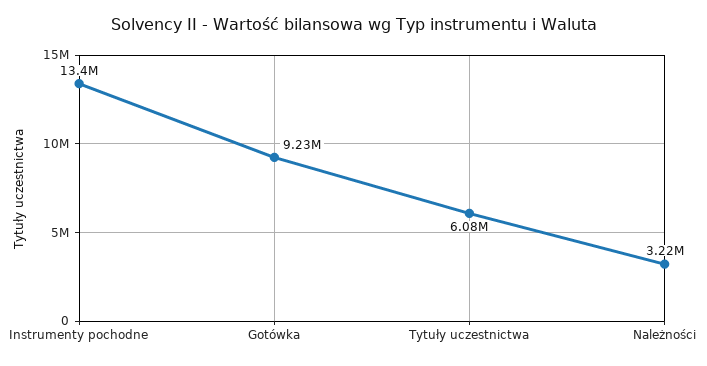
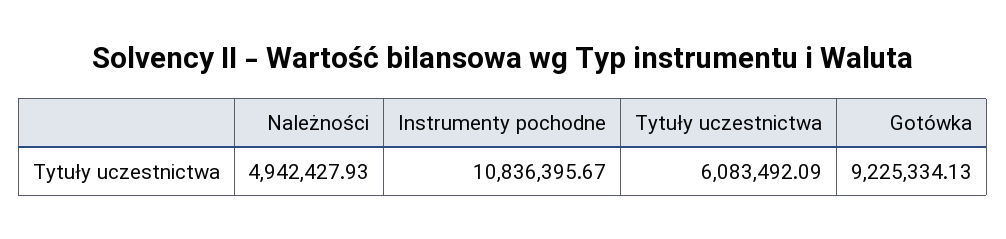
Instrumenty pochodne: 13400000 -> 10836395.67
Należności: 3220000 -> 4942427.93

